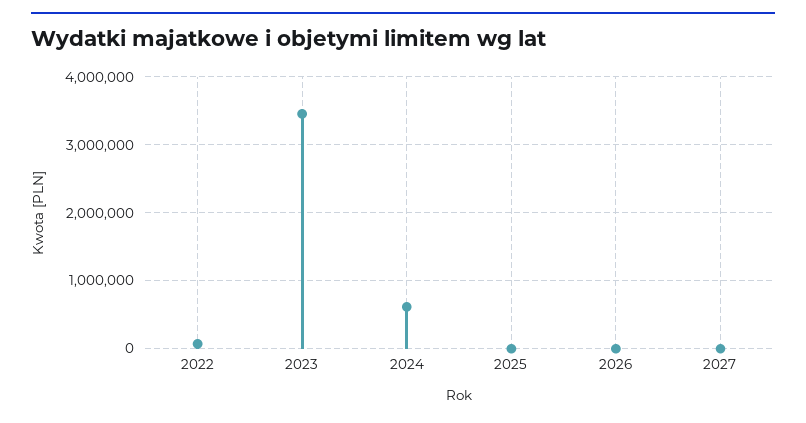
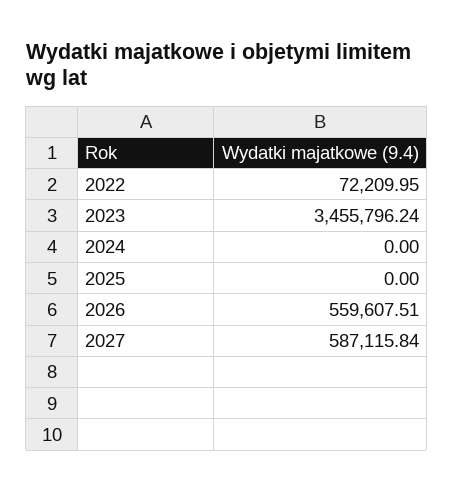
2024: 600000 -> 0
2026: 0 -> 559607.51
2027: 0 -> 587115.84

